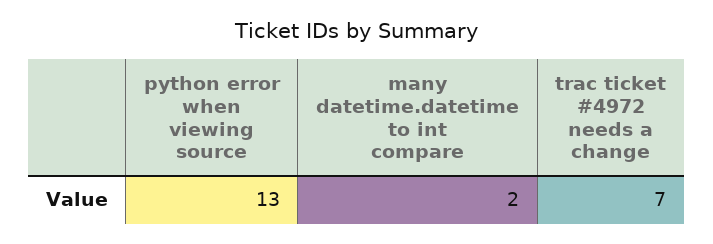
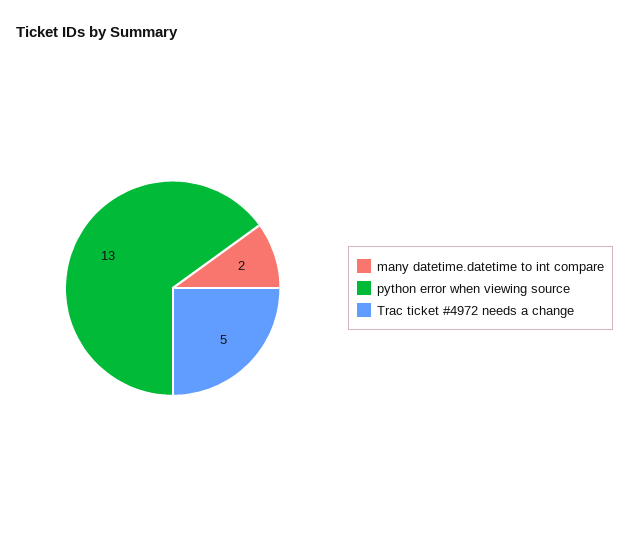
trac ticket #4972 needs a change: 7 -> 5

